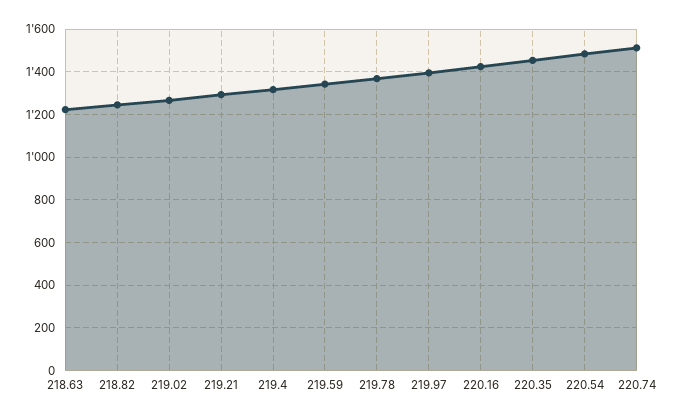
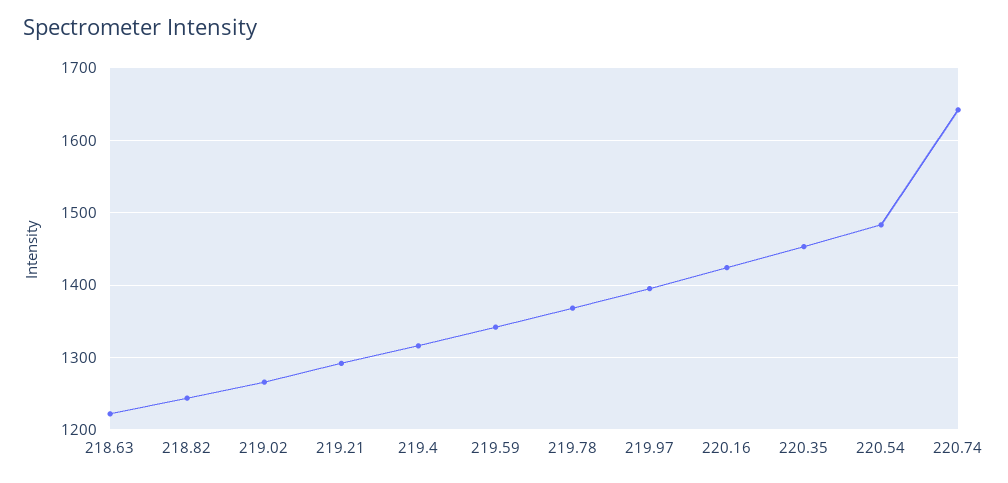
220.74: 1500 -> 1640

